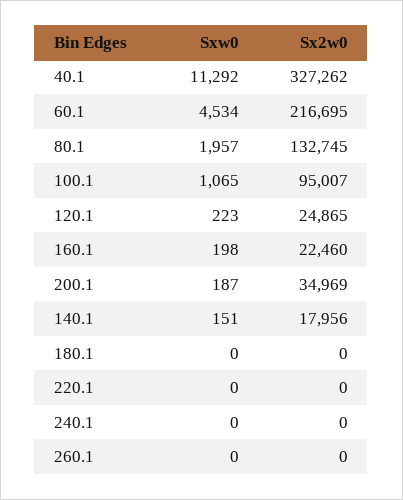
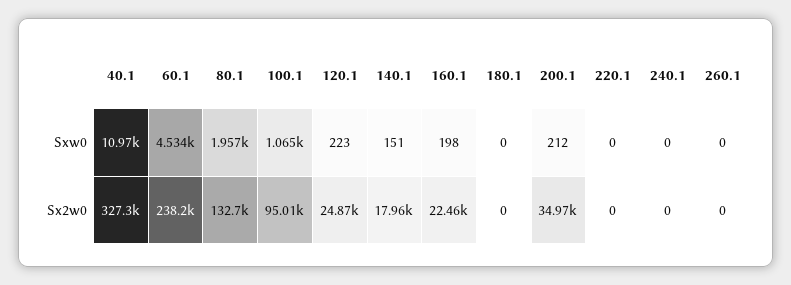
Sxw0, 40.1: 11292 -> 10970
Sx2w0, 60.1: 216695 -> 238200
Sxw0, 200.1: 187 -> 212

